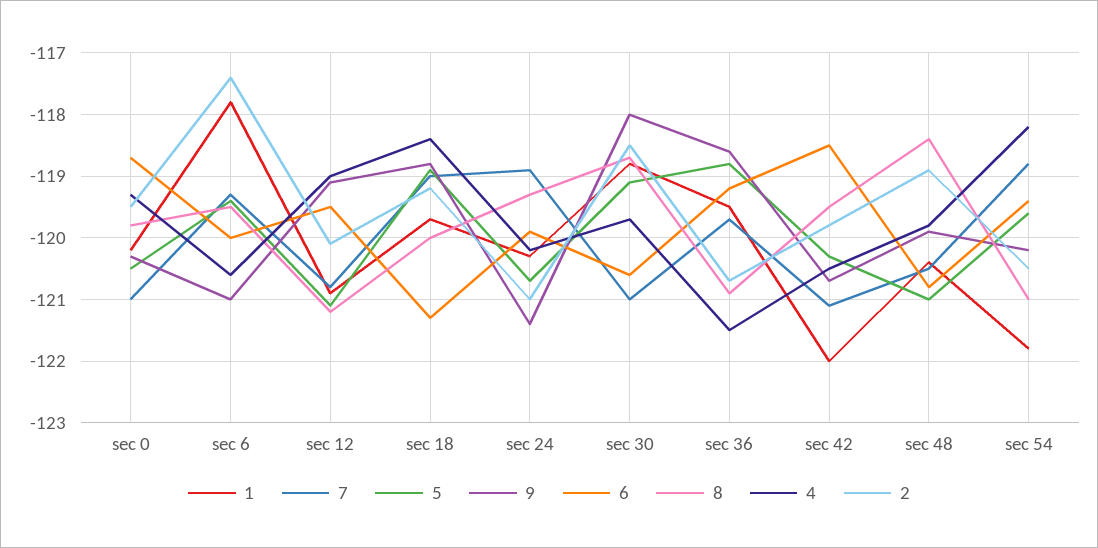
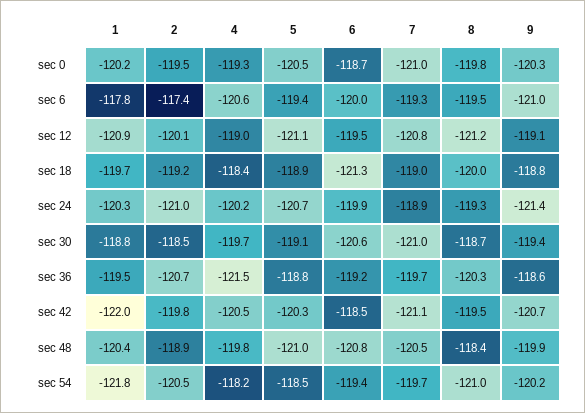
9, sec 30: -118 -> -119.4
8, sec 36: -120.9 -> -120.3
7, sec 54: -118.8 -> -119.7
5, sec 54: -119.6 -> -118.5

